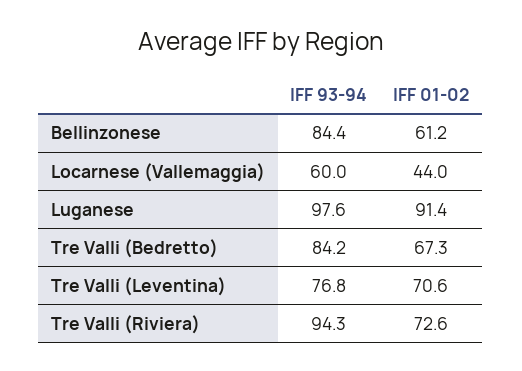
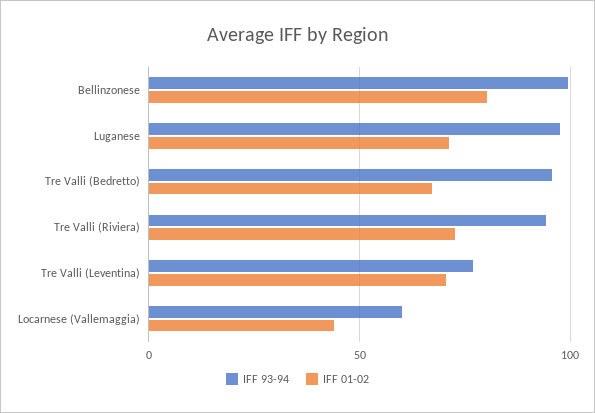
IFF 93-94, Bellinzonese: 84.4 -> 100
IFF 01-02, Bellinzonese: 61.2 -> 80
IFF 01-02, Luganese: 91.4 -> 70
IFF 93-94, Tre Valli (Bedretto): 84.2 -> 95

